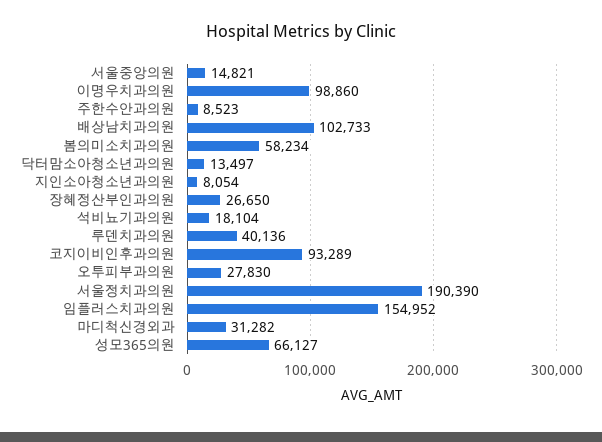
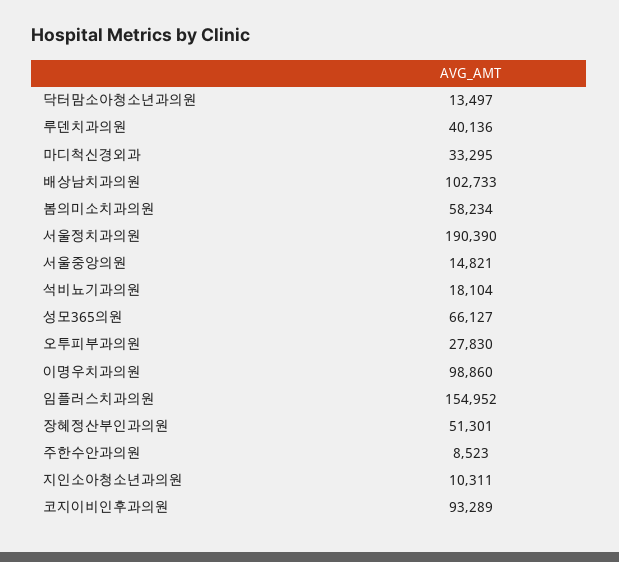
지인소아청소년과의원: 8054 -> 10311
장혜정산부인과의원: 26650 -> 51301
마디척신경외과: 31282 -> 33295

